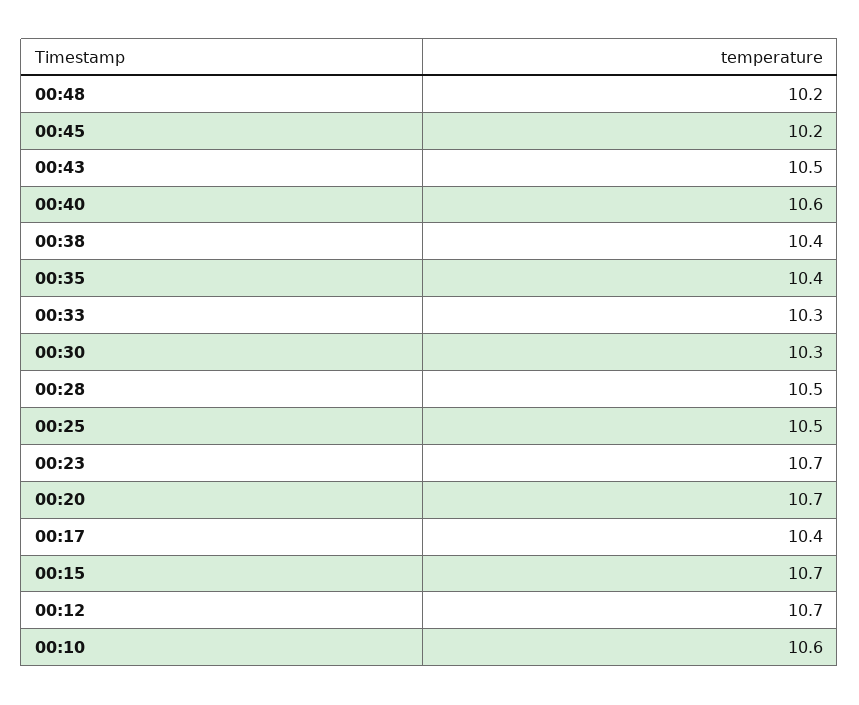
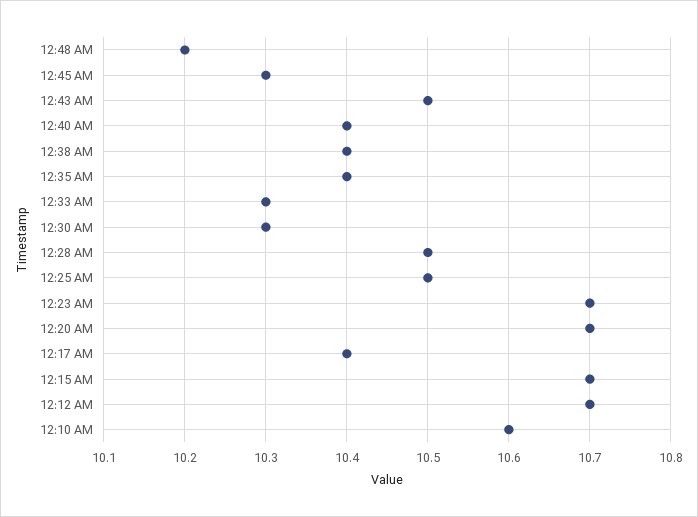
00:45: 10.2 -> 10.3
00:40: 10.6 -> 10.4

